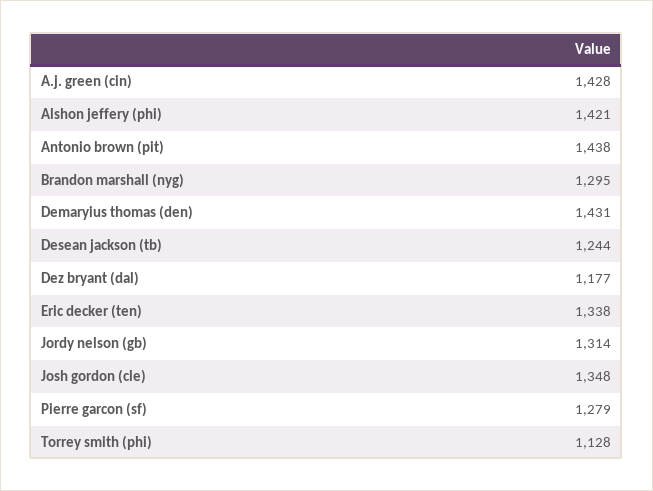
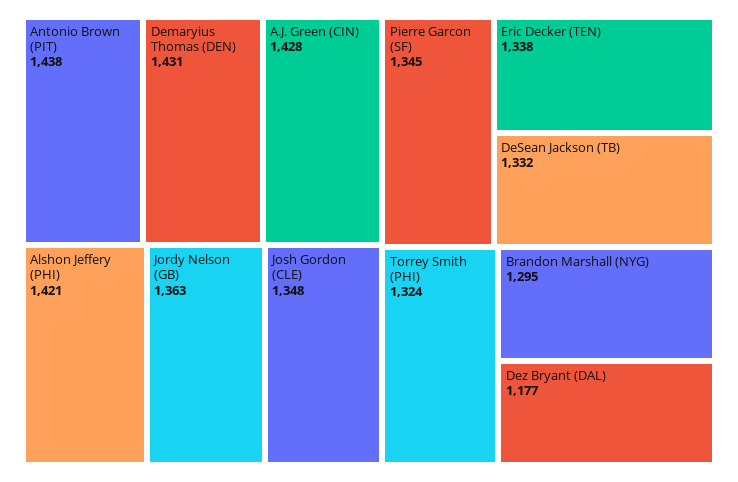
Desean jackson (tb): 1244 -> 1332
Jordy nelson (gb): 1314 -> 1363
Pierre garcon (sf): 1279 -> 1345
Torrey smith (phi): 1128 -> 1324

